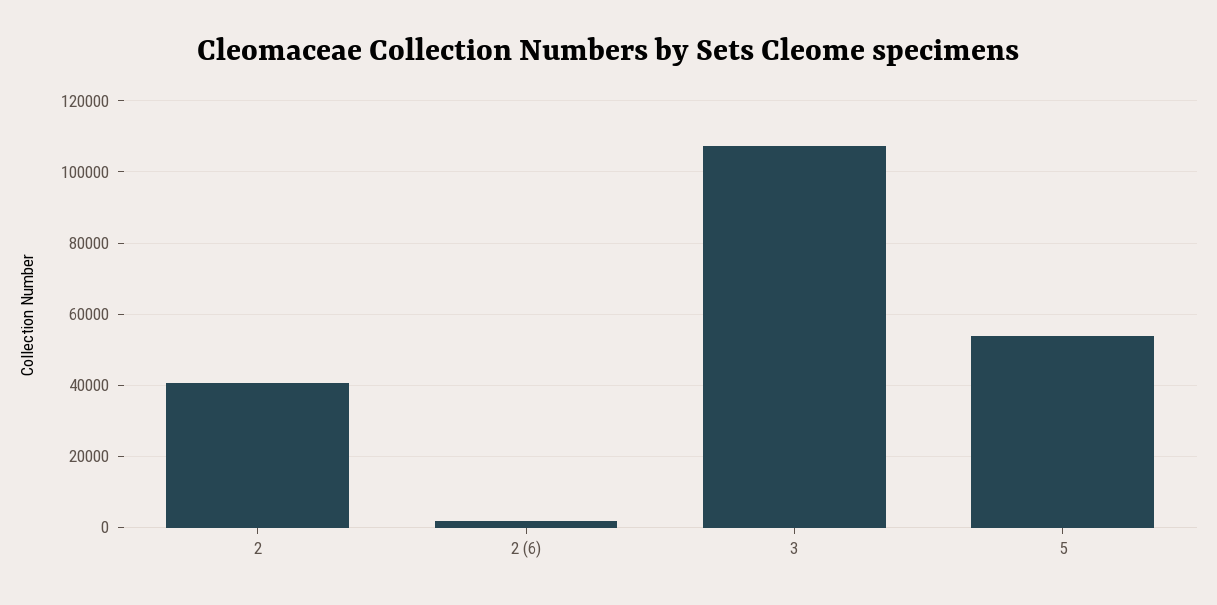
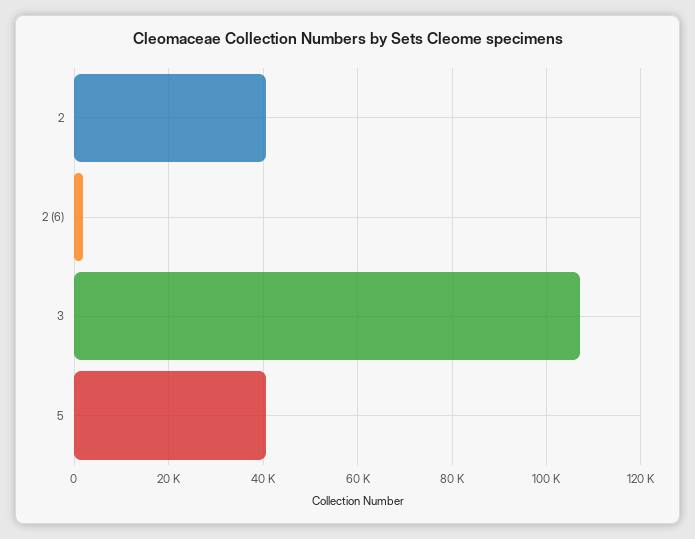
5: 54000 -> 40000

